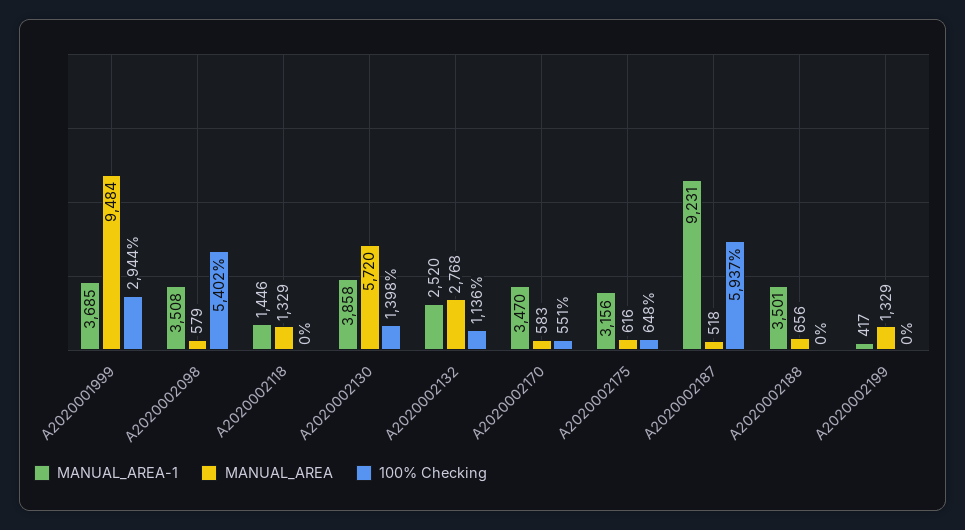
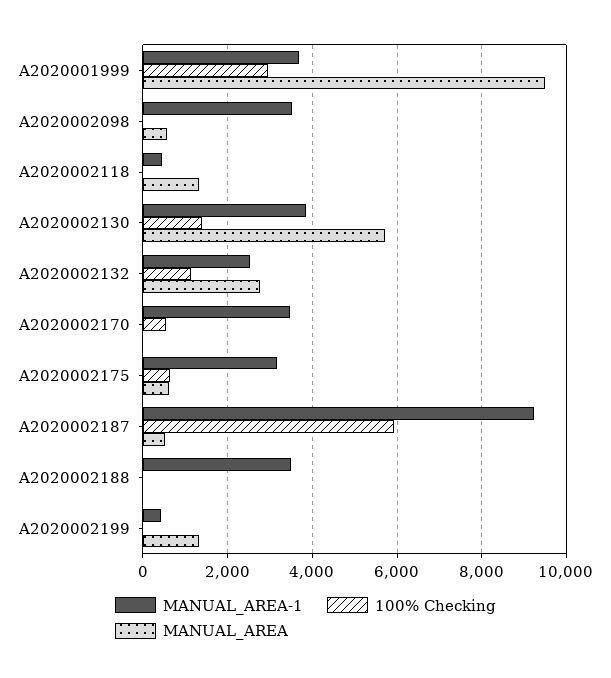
100% Checking, A2020002098: 5402 -> 0
MANUAL_AREA-1, A2020002118: 1446 -> 400
MANUAL_AREA, A2020002170: 583 -> 0
MANUAL_AREA, A2020002188: 656 -> 0

